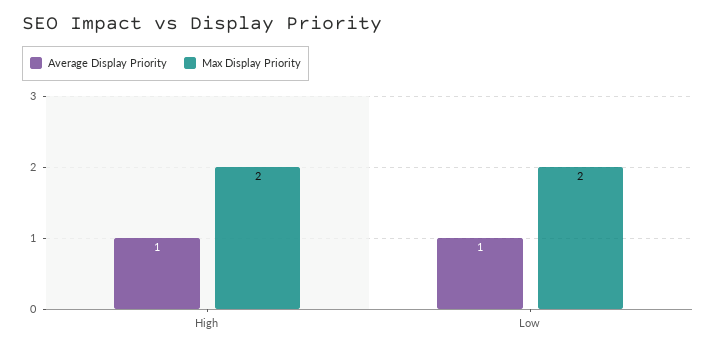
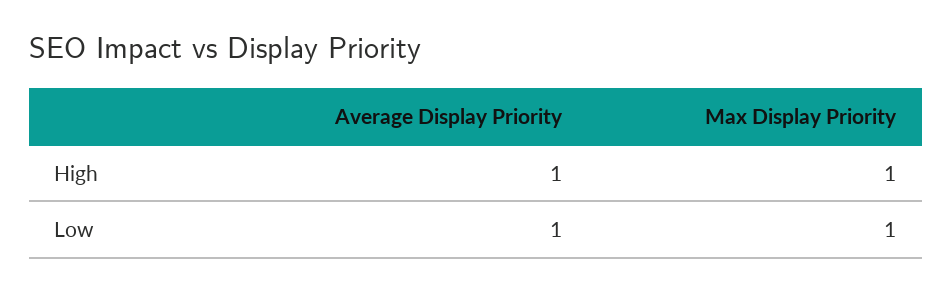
Max Display Priority, High: 2 -> 1
Max Display Priority, Low: 2 -> 1

